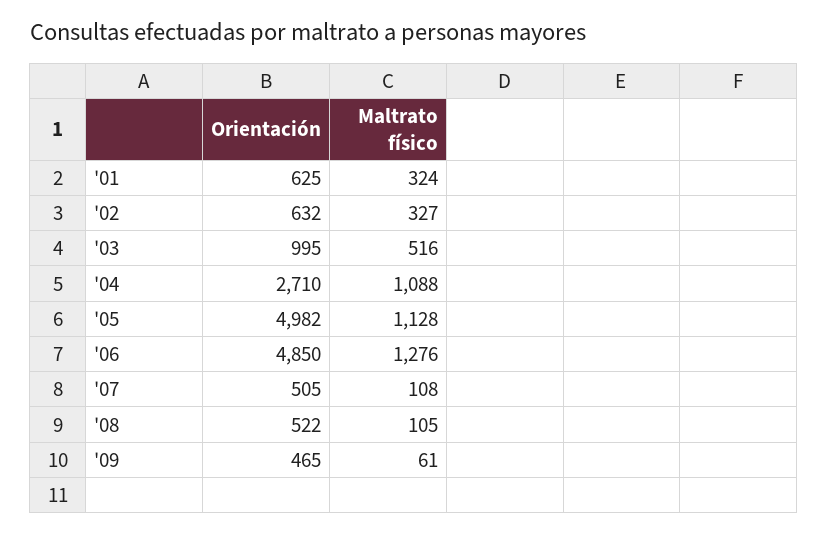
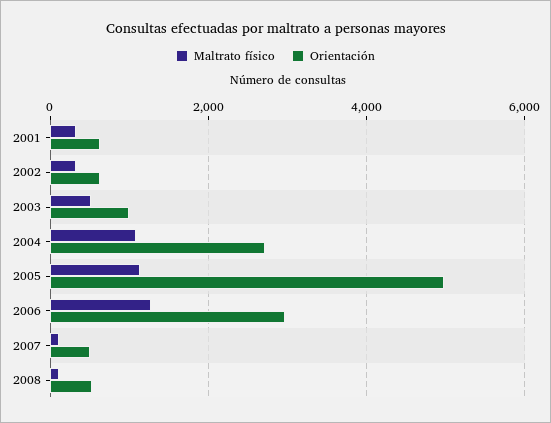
Orientación, '06: 4850 -> 3000
Orientación, '09: 465 -> none
Maltrato físico, '09: 61 -> none

